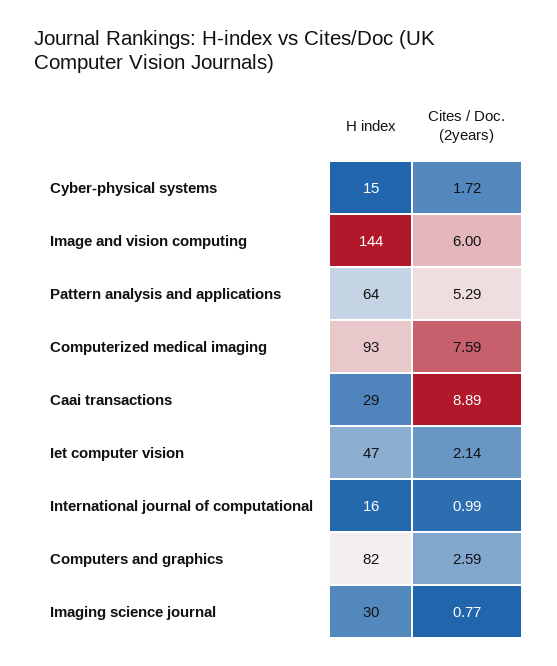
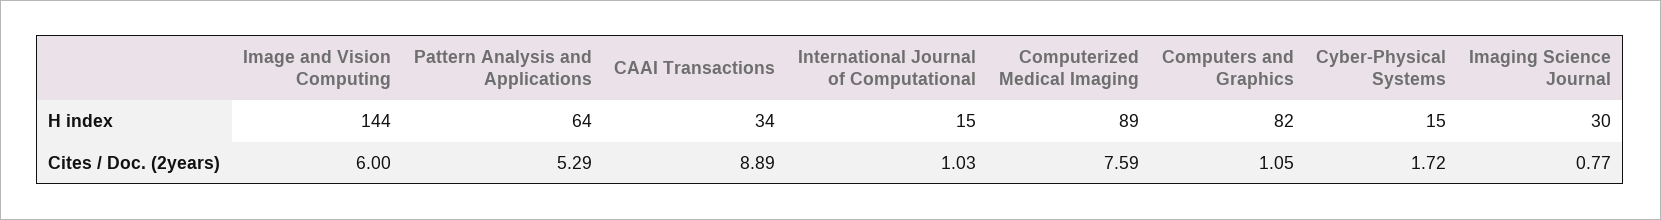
H index, Computerized medical imaging: 93 -> 89
H index, Caai transactions: 29 -> 34
H index, Iet computer vision: 47 -> none
Cites / Doc. (2years), Iet computer vision: 2.14 -> none
H index, International journal of computational: 16 -> 15
Cites / Doc. (2years), International journal of computational: 0.99 -> 1.03
Cites / Doc. (2years), Computers and graphics: 2.59 -> 1.05

